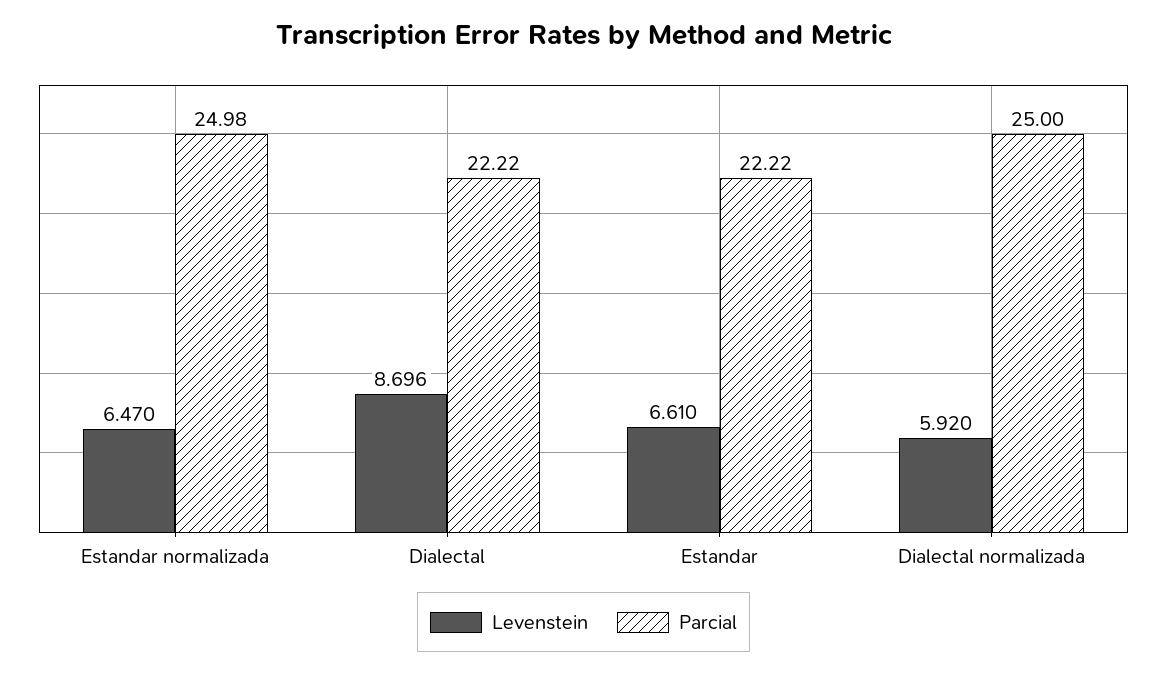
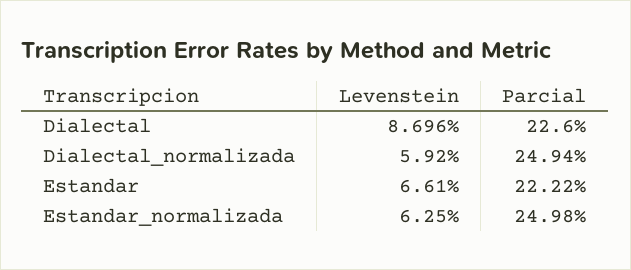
Levenstein, Estandar normalizada: 6.47 -> 6.25
Parcial, Dialectal: 22.22 -> 22.6
Parcial, Dialectal normalizada: 25 -> 24.94

